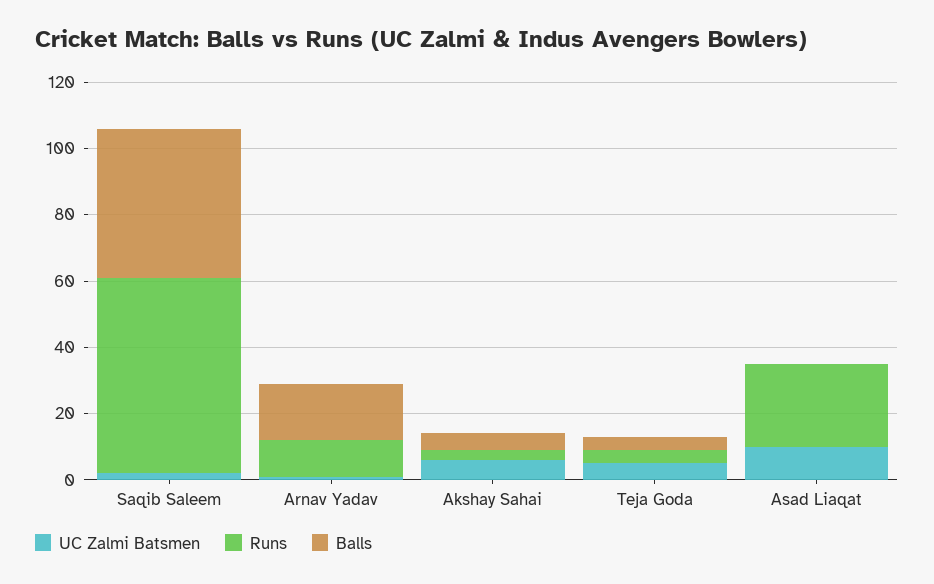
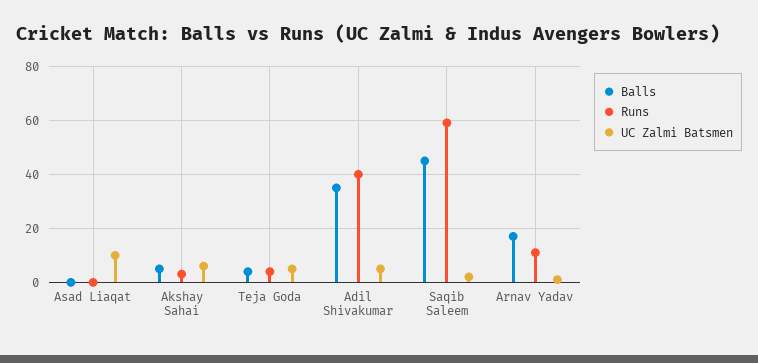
Runs, Asad Liaqat: 25 -> 0
Balls, Adil Shivakumar: none -> 35
Runs, Adil Shivakumar: none -> 40
UC Zalmi Batsmen, Adil Shivakumar: none -> 5

